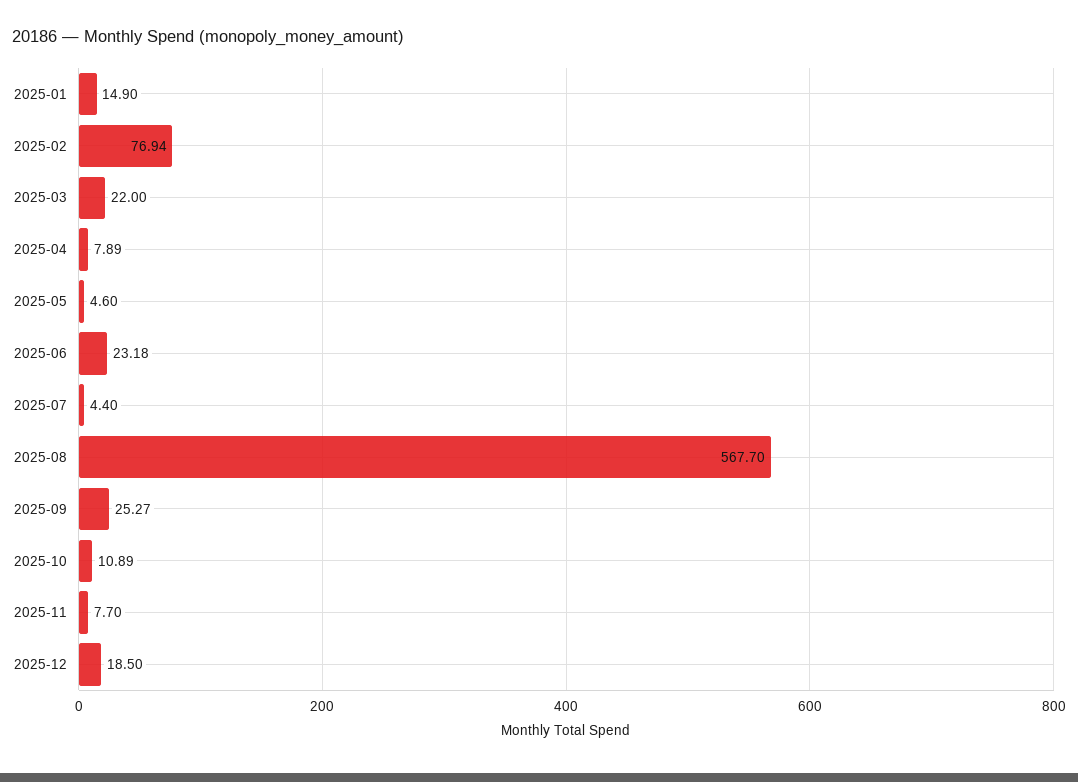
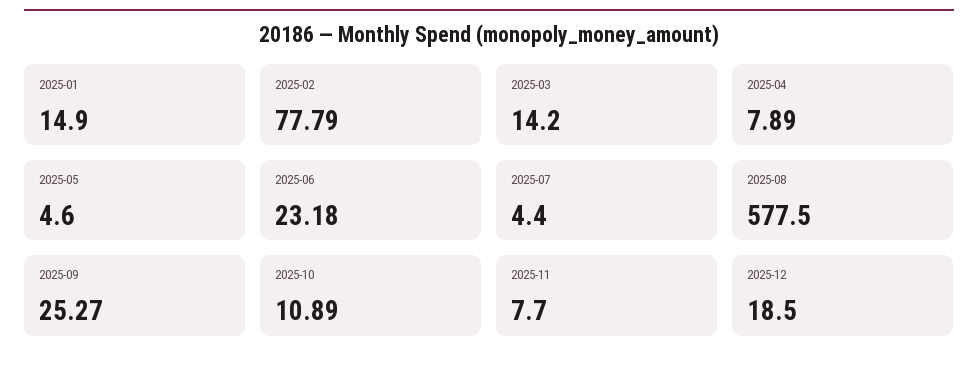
2025-02: 76.94 -> 77.79
2025-03: 22 -> 14.2
2025-08: 567.7 -> 577.5

